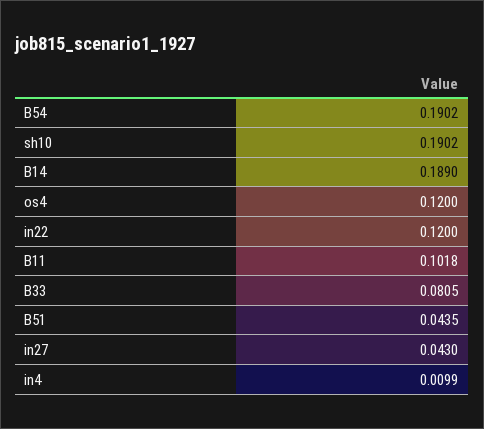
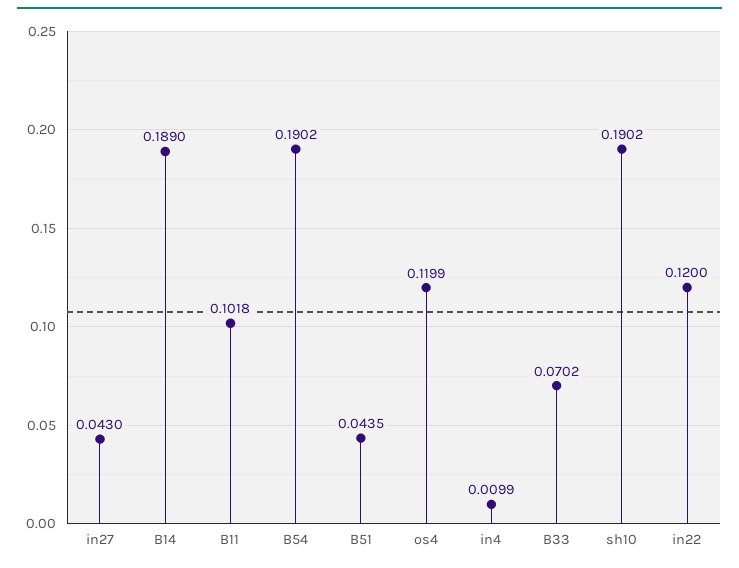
os4: 0.12 -> 0.1199
B33: 0.0805 -> 0.0702

